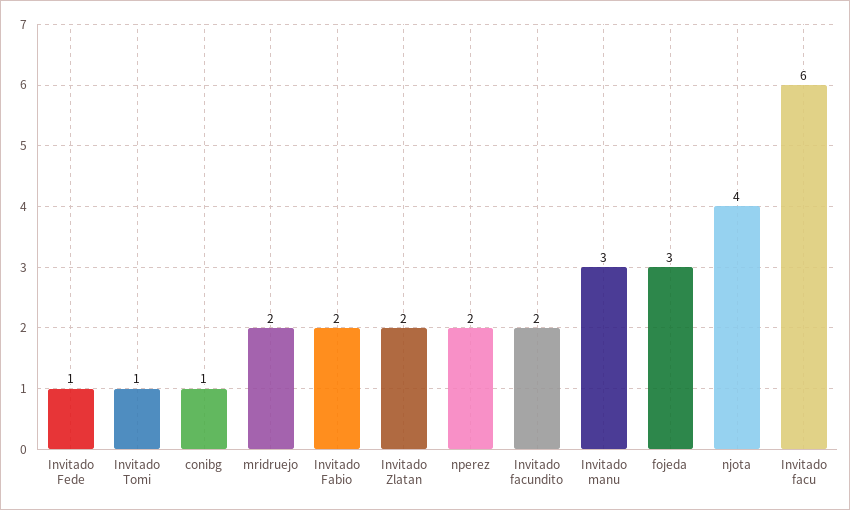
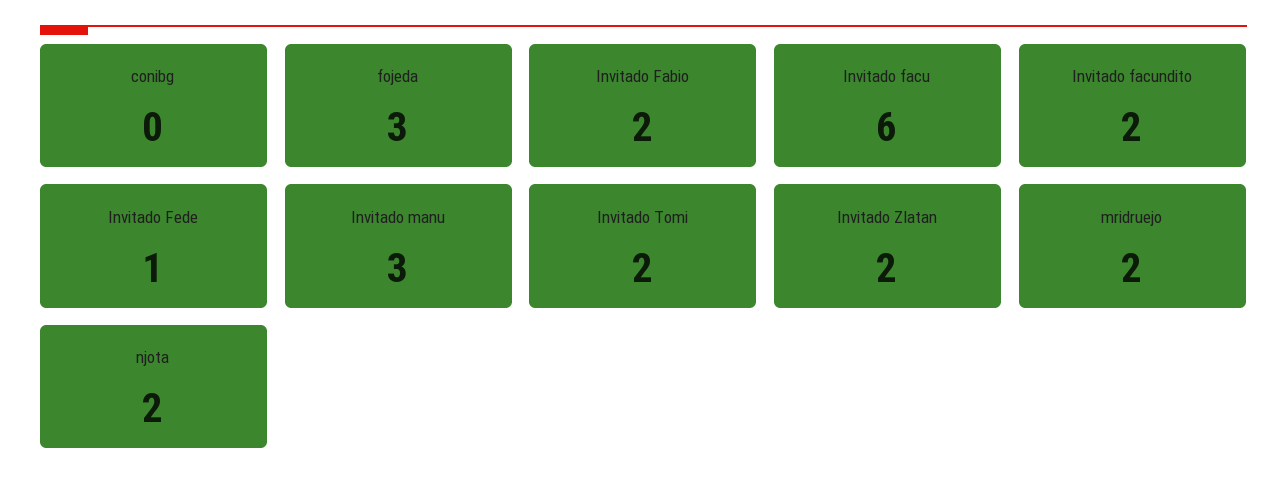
Invitado Tomi: 1 -> 2
conibg: 1 -> 0
nperez: 2 -> none
njota: 4 -> 2

